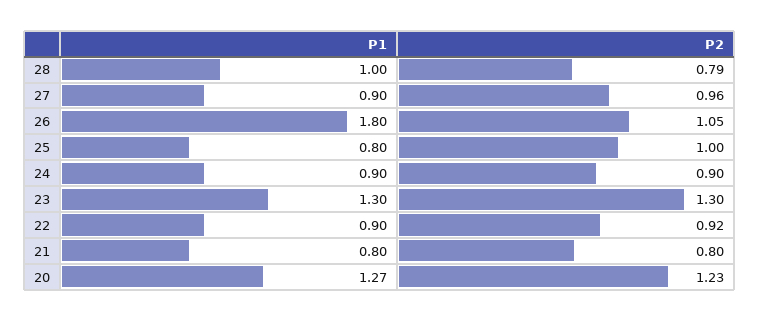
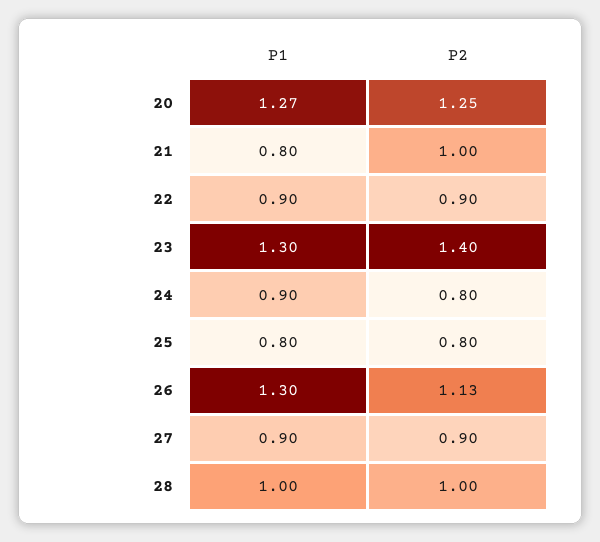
P2, 28: 0.79 -> 1
P2, 27: 0.96 -> 0.9
P1, 26: 1.8 -> 1.3
P2, 26: 1.05 -> 1.13
P2, 25: 1 -> 0.8
P2, 24: 0.9 -> 0.8
P2, 23: 1.3 -> 1.4
P2, 22: 0.92 -> 0.9
P2, 21: 0.8 -> 1
P2, 20: 1.23 -> 1.25

